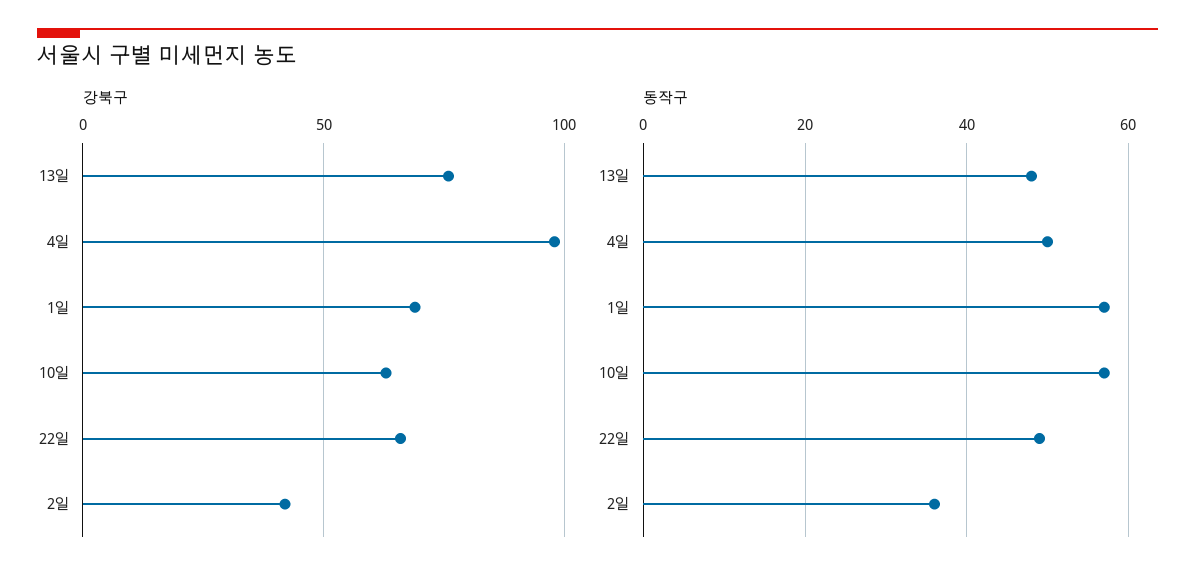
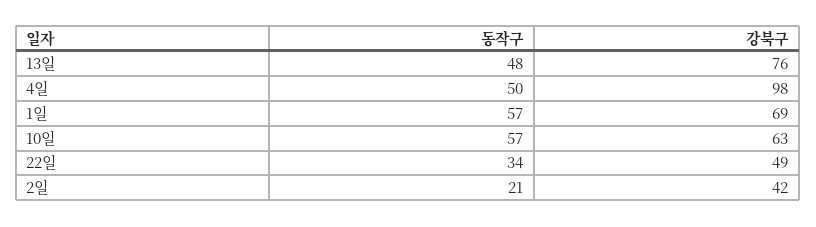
강북구, 22일: 65 -> 49
동작구, 22일: 50 -> 34
동작구, 2일: 35 -> 21

